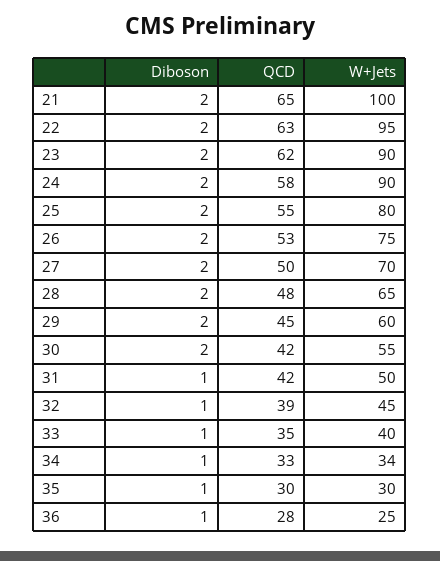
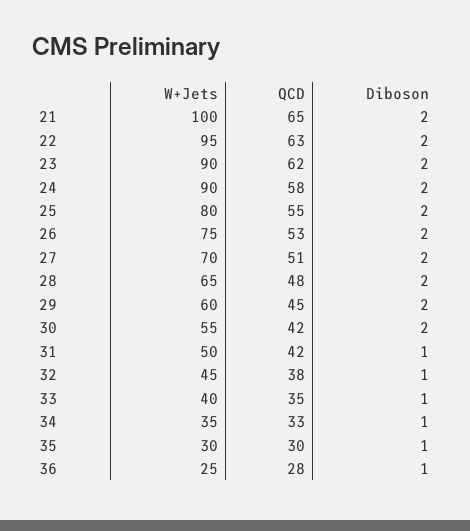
QCD, 27: 50 -> 51
QCD, 32: 39 -> 38
W+Jets, 34: 34 -> 35

